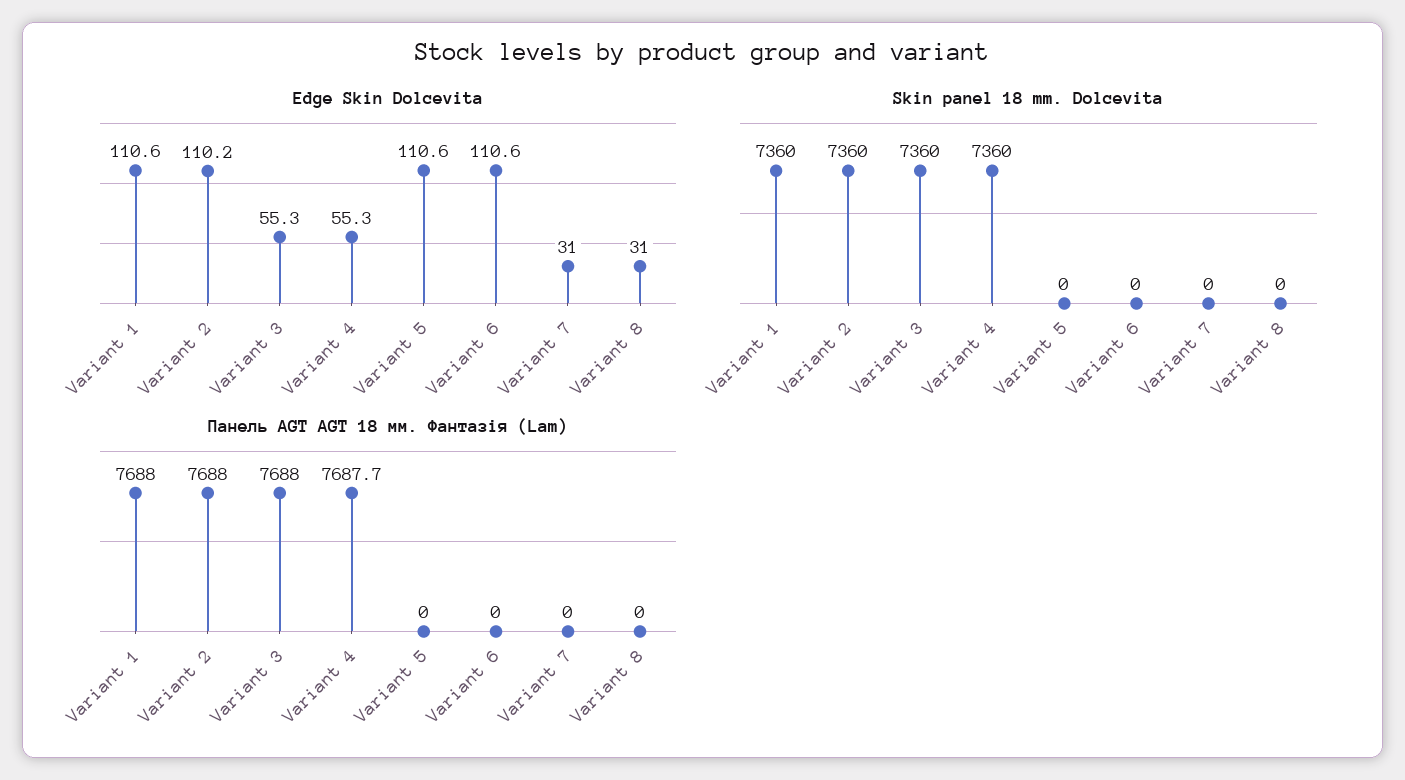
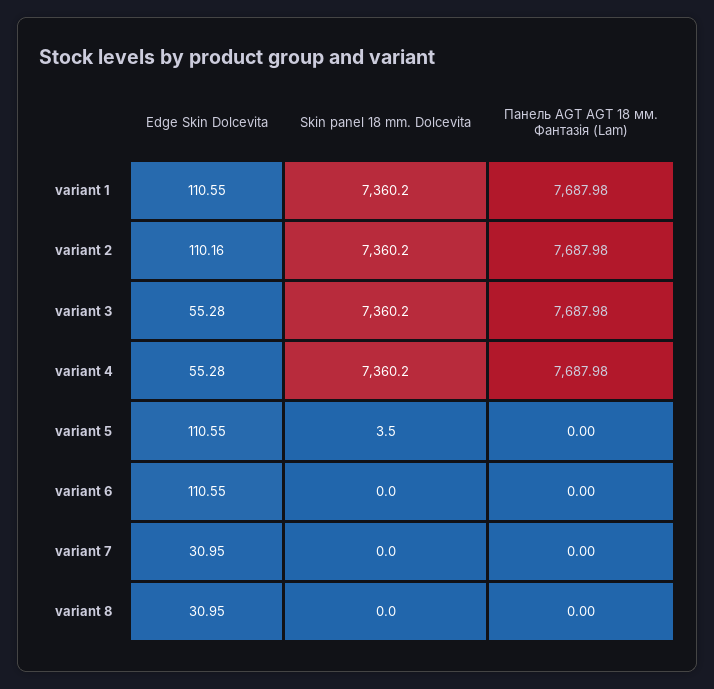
Skin panel 18 mm. Dolcevita, Variant 5: 0 -> 3.5
Панель AGT AGT 18 мм. Фантазія (Lam), Variant 4: 7687.7 -> 7687.98

